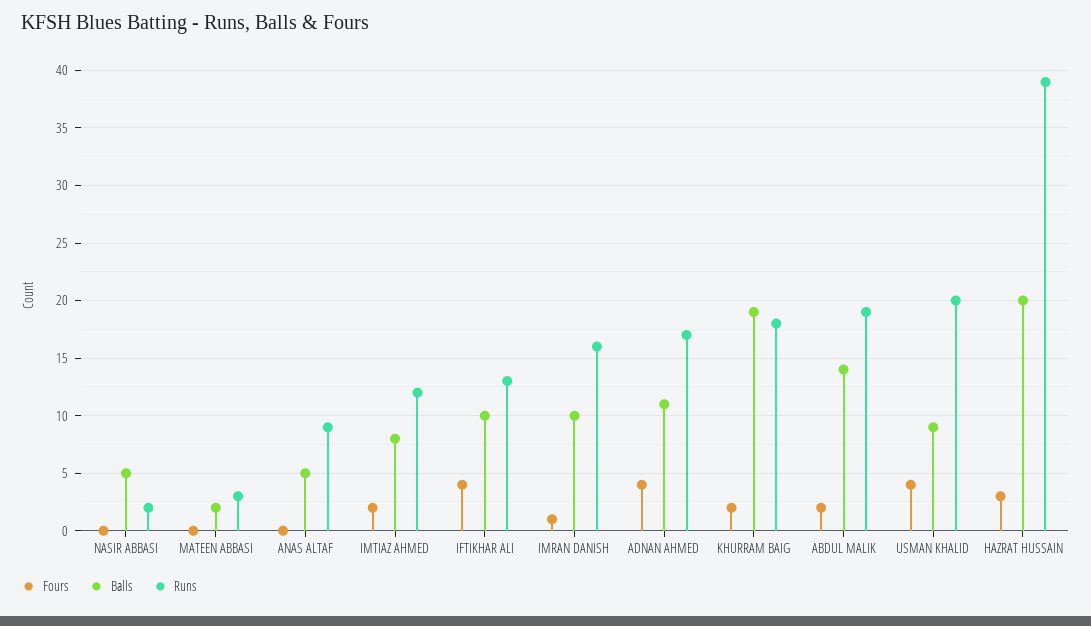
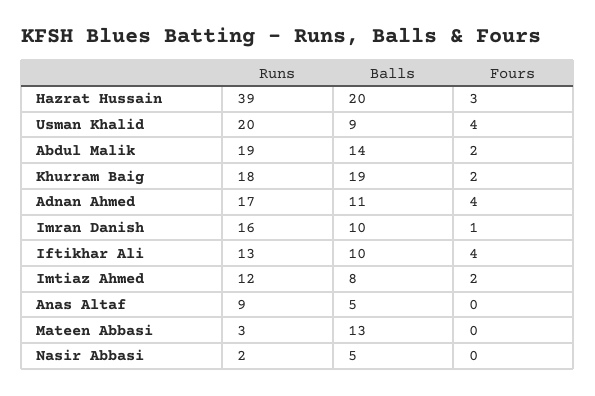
Balls, MATEEN ABBASI: 2 -> 13

